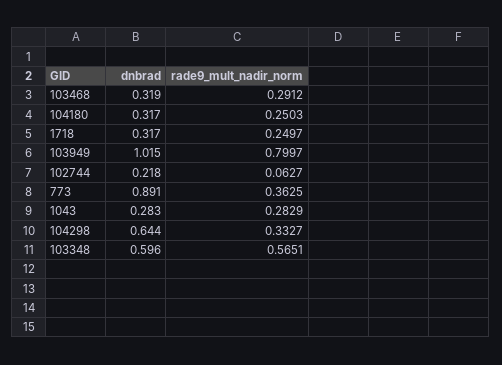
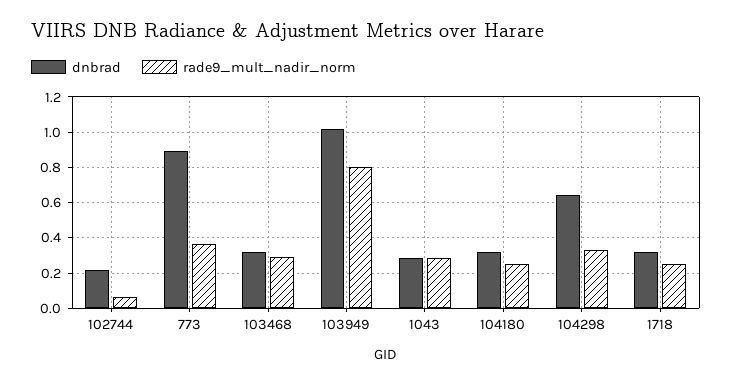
dnbrad, 103348: 0.596 -> none
rade9_mult_nadir_norm, 103348: 0.5651 -> none

